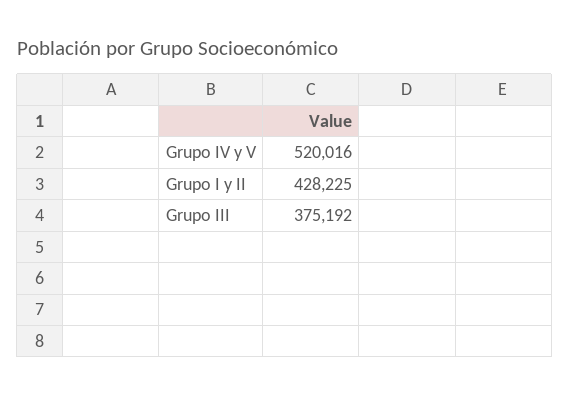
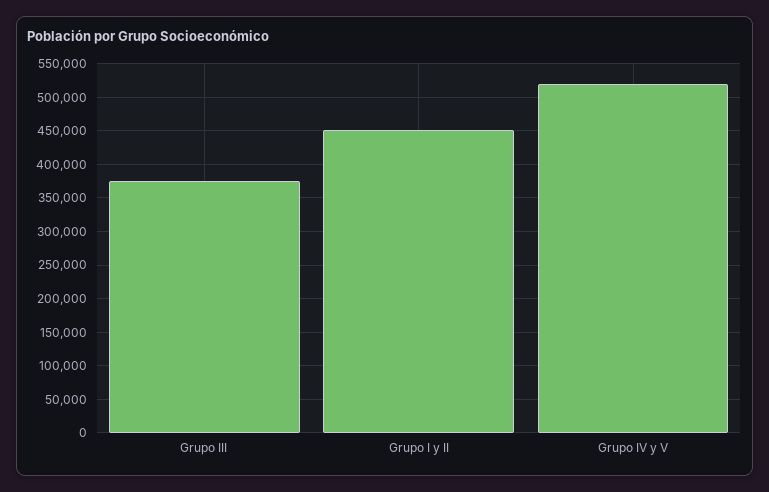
Grupo I y II: 428225 -> 450000

